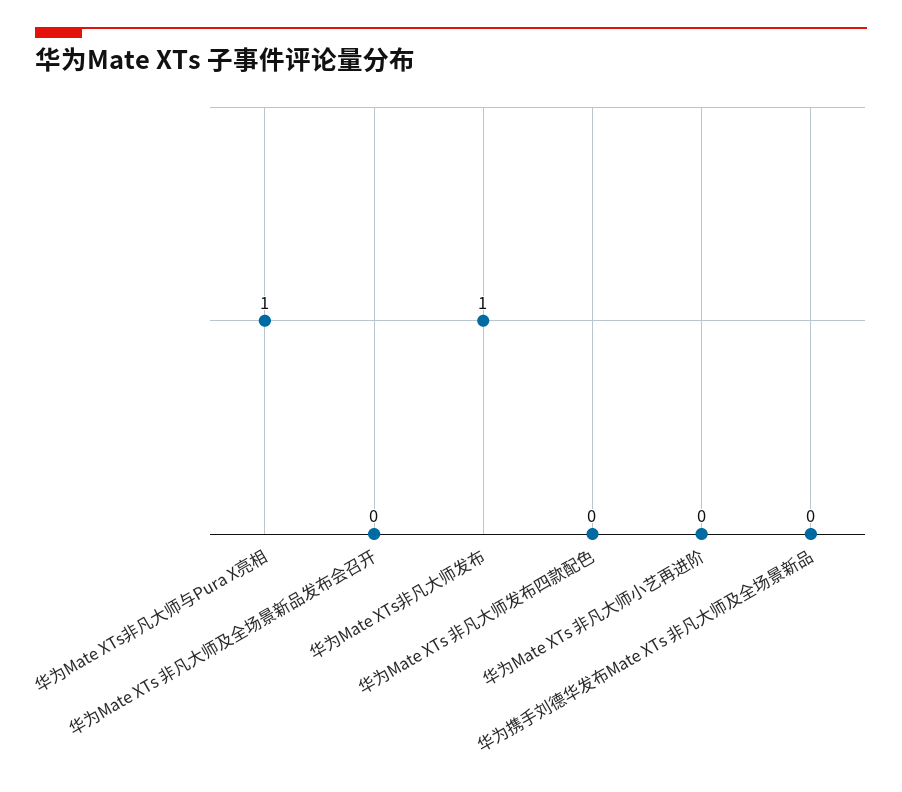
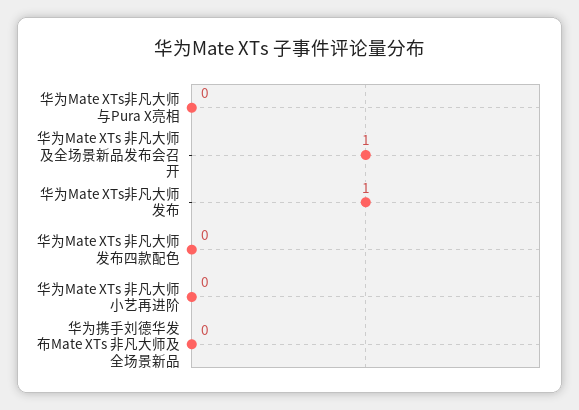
华为Mate XTs非凡大师与Pura X亮相: 1 -> 0
华为Mate XTs 非凡大师及全场景新品发布会召开: 0 -> 1

